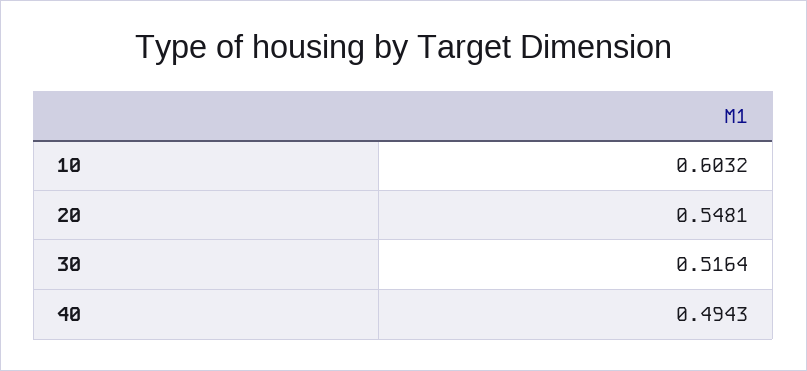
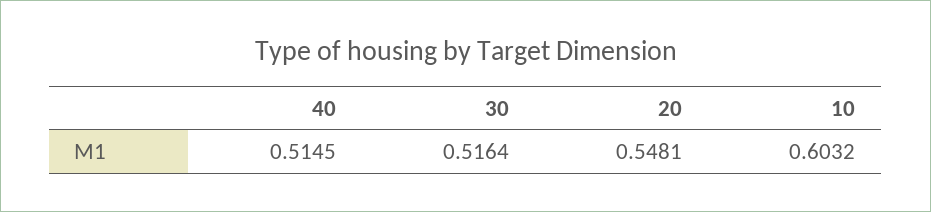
40: 0.4943 -> 0.5145

